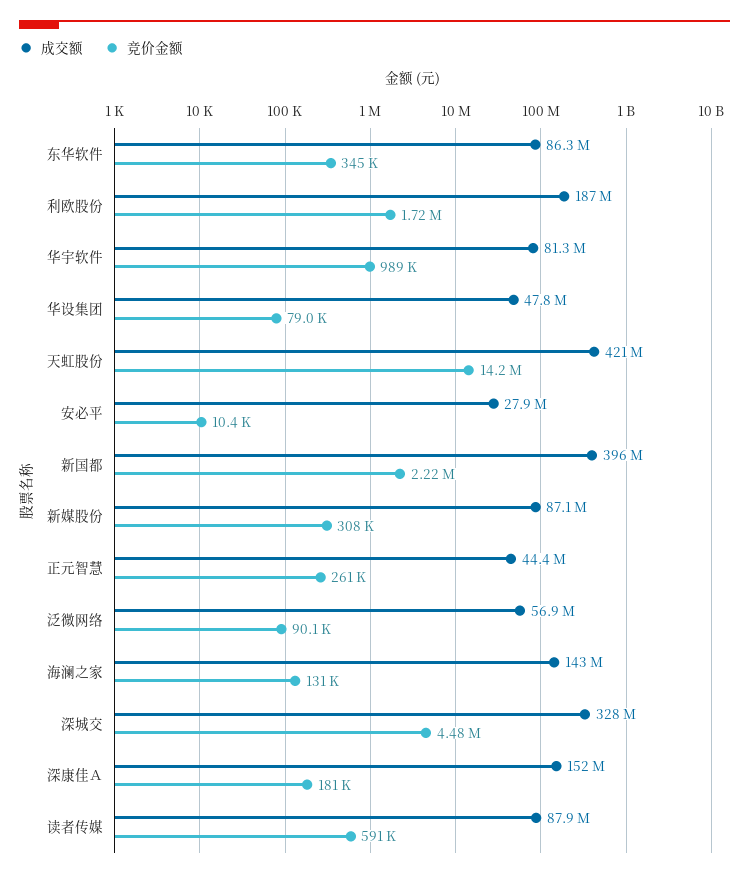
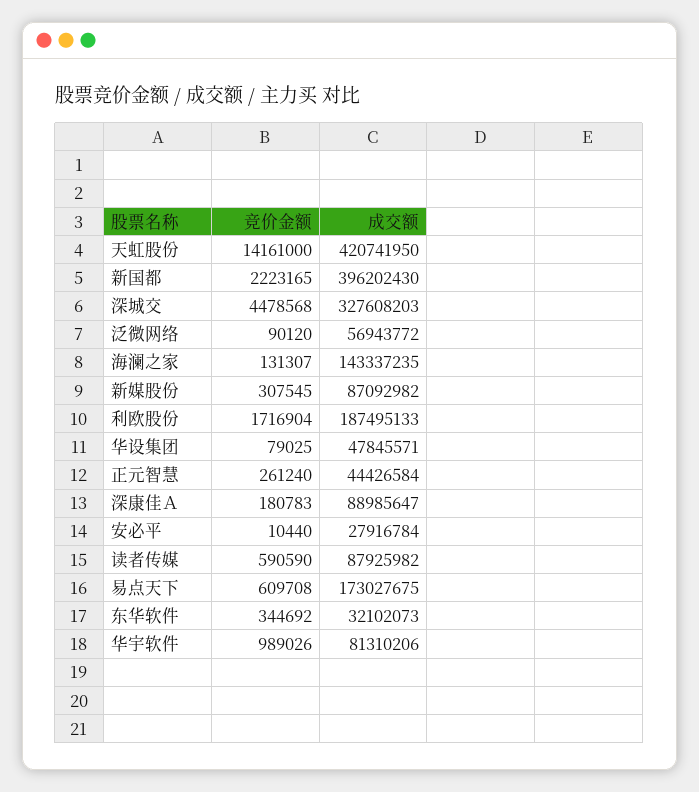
成交额, 东华软件: 86300000 -> 32102073
成交额, 深康佳Ａ: 152000000 -> 88985647
竞价金额, 易点天下: none -> 609708
成交额, 易点天下: none -> 173027675

